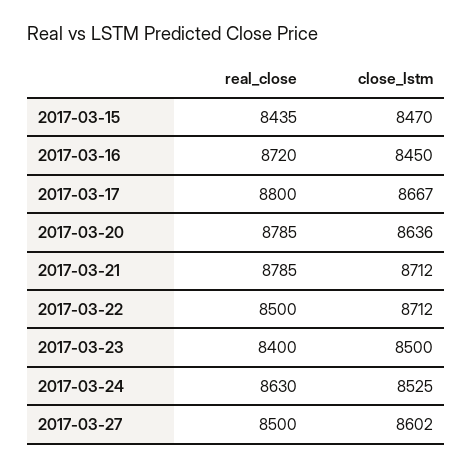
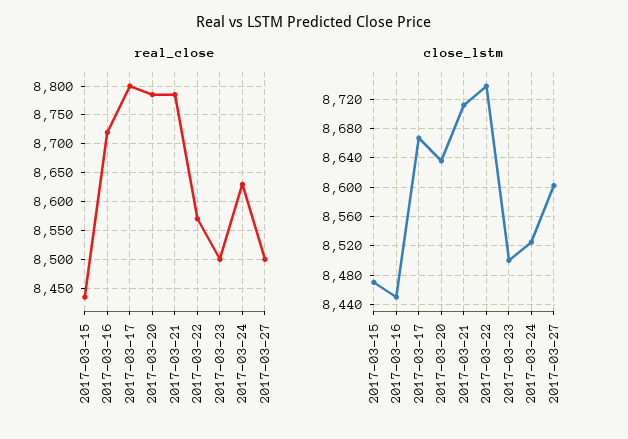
real_close, 2017-03-22: 8500 -> 8575
close_lstm, 2017-03-22: 8712 -> 8740
real_close, 2017-03-23: 8400 -> 8500

